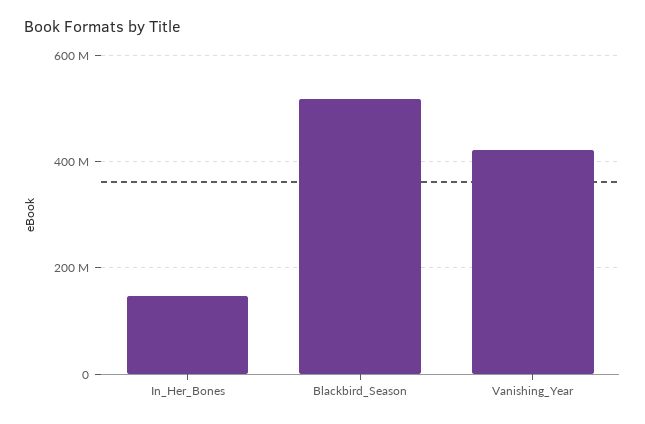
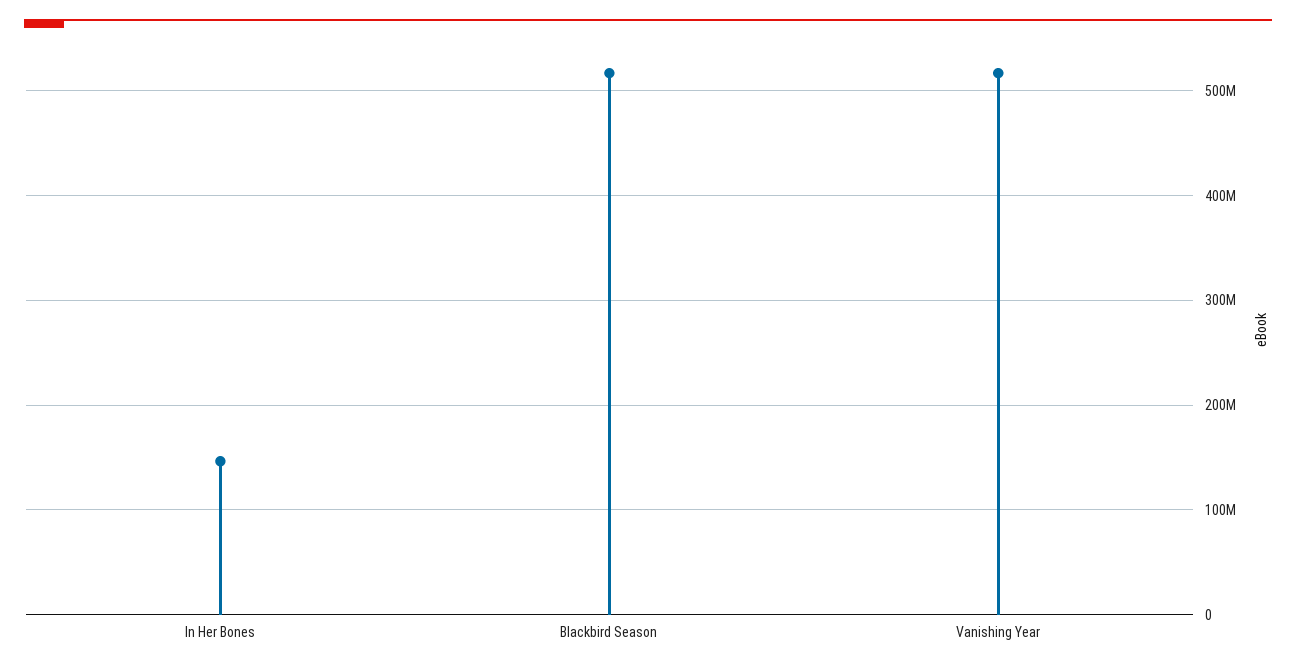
Vanishing_Year: 420000000 -> 520000000

